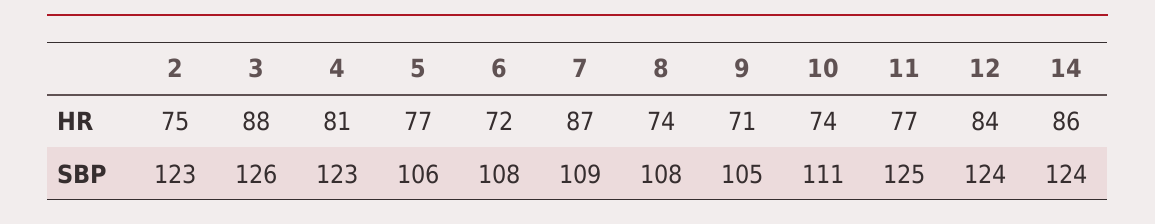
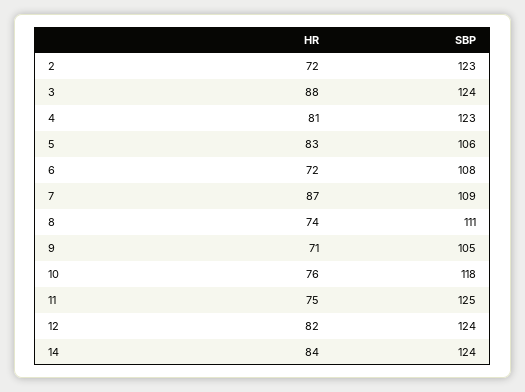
2, HR: 75 -> 72
5, HR: 77 -> 83
10, HR: 74 -> 76
11, HR: 77 -> 75
12, HR: 84 -> 82
14, HR: 86 -> 84
3, SBP: 126 -> 124
8, SBP: 108 -> 111
10, SBP: 111 -> 118

